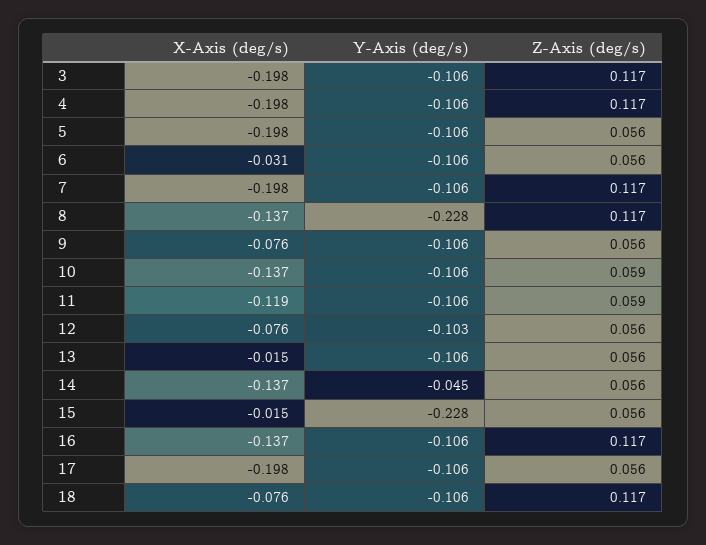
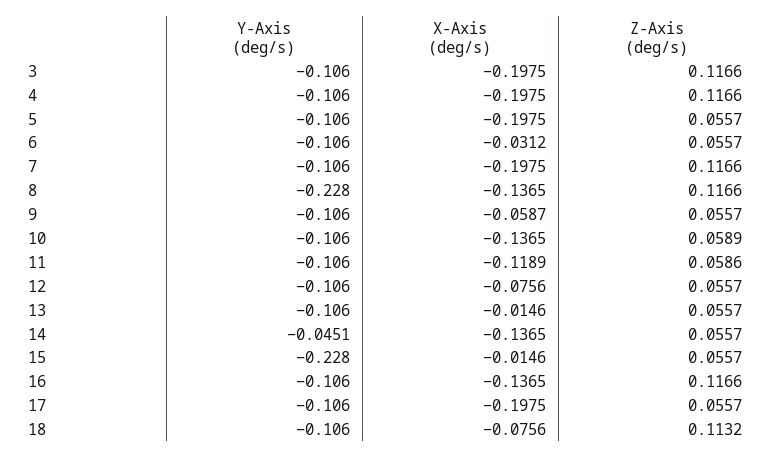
X-Axis (deg/s), 9: -0.076 -> -0.0587
Y-Axis (deg/s), 12: -0.103 -> -0.106
Z-Axis (deg/s), 18: 0.117 -> 0.1132

